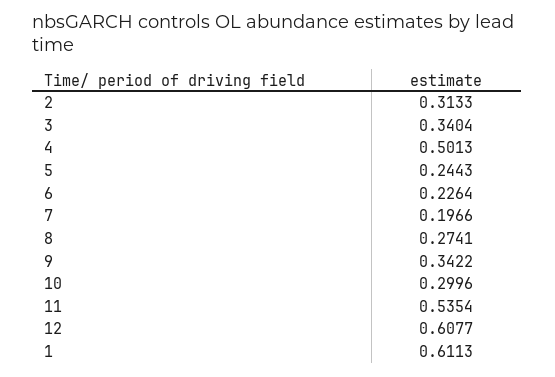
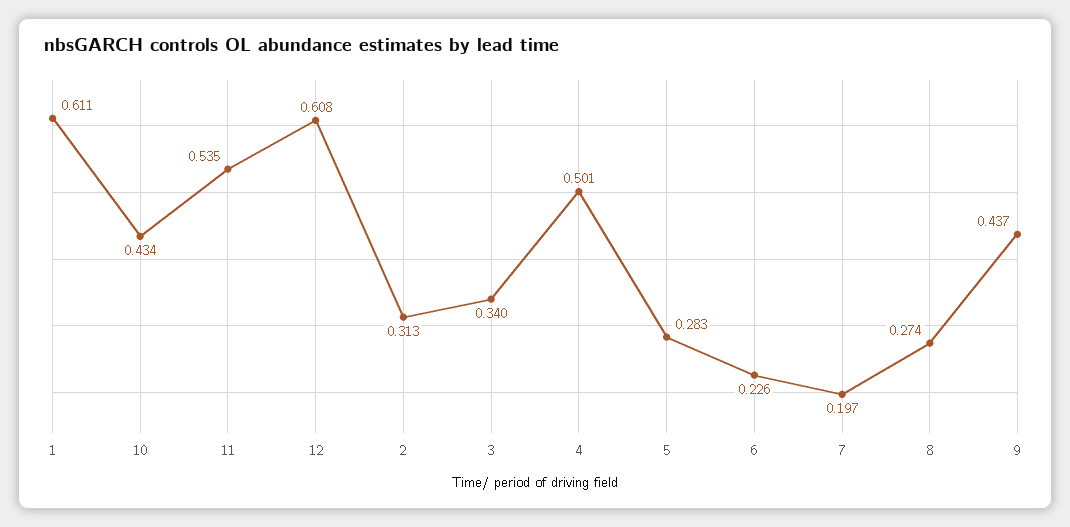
5: 0.2443 -> 0.283
9: 0.3422 -> 0.437
10: 0.2996 -> 0.434

